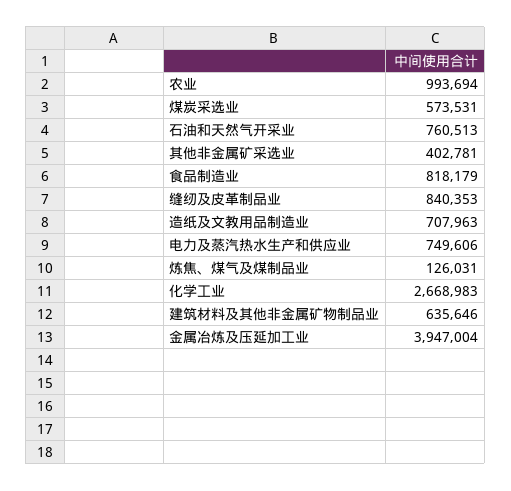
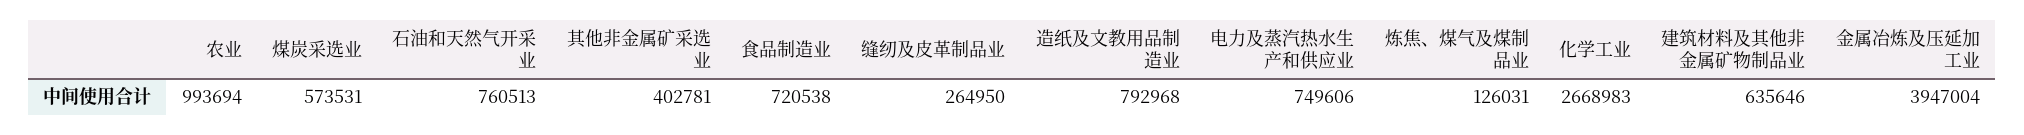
食品制造业: 818179 -> 720538
缝纫及皮革制品业: 840353 -> 264950
造纸及文教用品制造业: 707963 -> 792968

